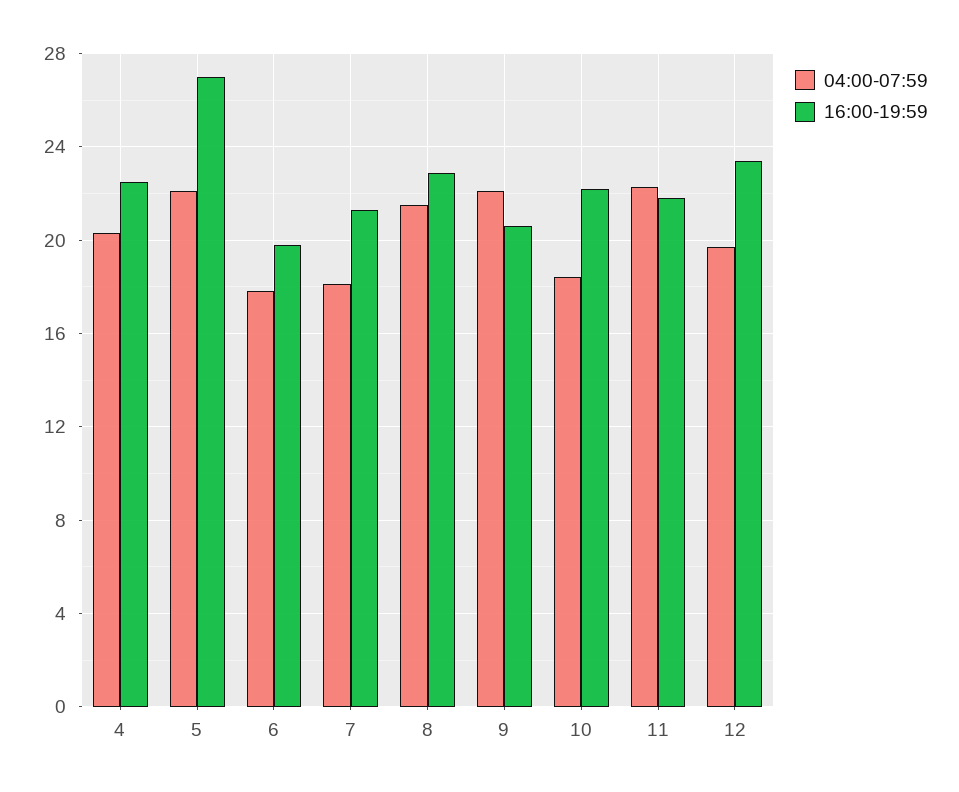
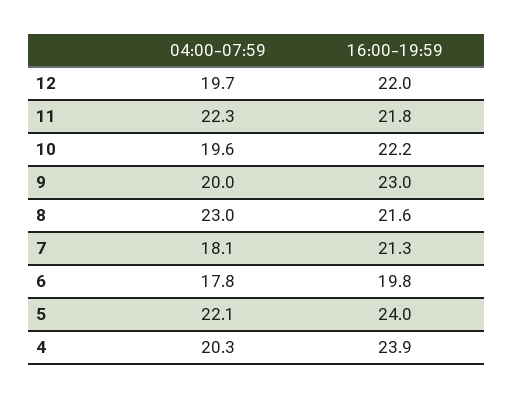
16:00-19:59, 4: 22.5 -> 23.9
16:00-19:59, 5: 27 -> 24
04:00-07:59, 8: 21.5 -> 23
16:00-19:59, 8: 23 -> 21.6
04:00-07:59, 9: 22 -> 20
16:00-19:59, 9: 20.5 -> 23
04:00-07:59, 10: 18.5 -> 19.6
16:00-19:59, 12: 23.5 -> 22

